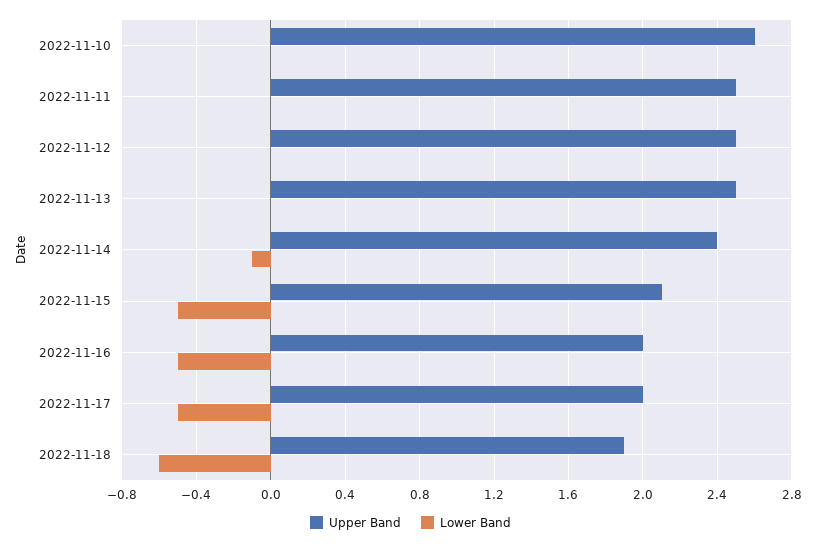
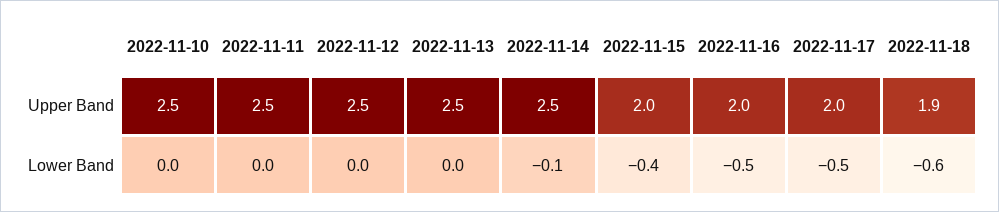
Upper Band, 2022-11-10: 2.6 -> 2.5
Upper Band, 2022-11-14: 2.4 -> 2.5
Upper Band, 2022-11-15: 2.1 -> 2
Lower Band, 2022-11-15: -0.5 -> -0.4

